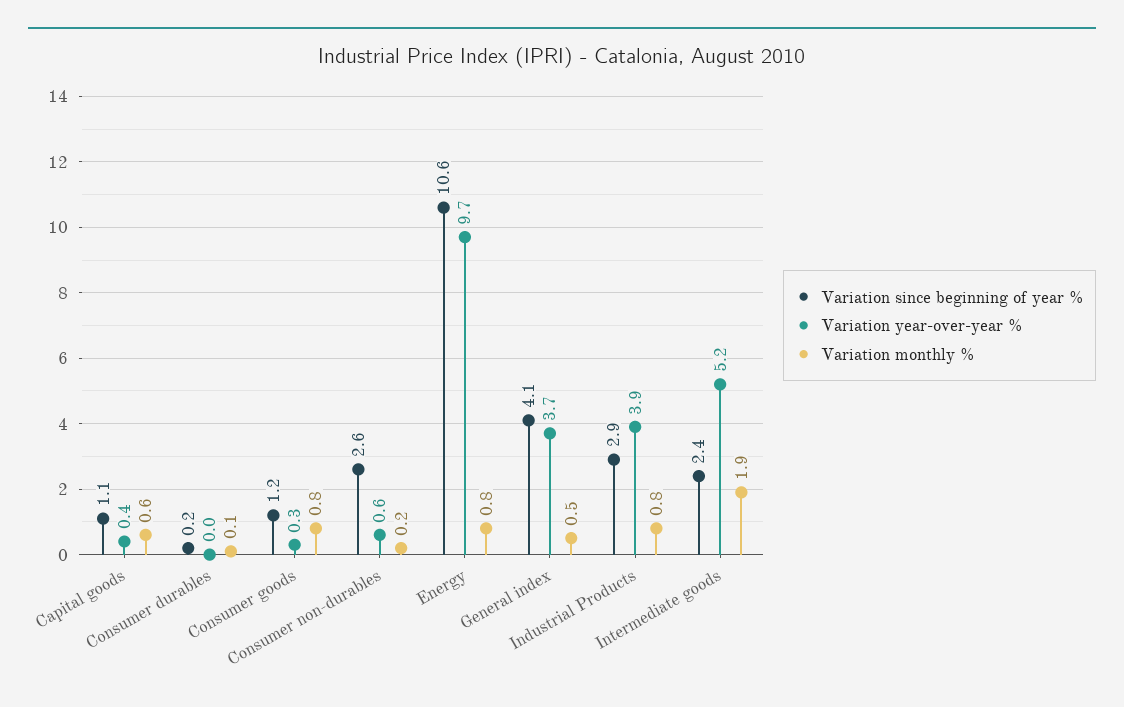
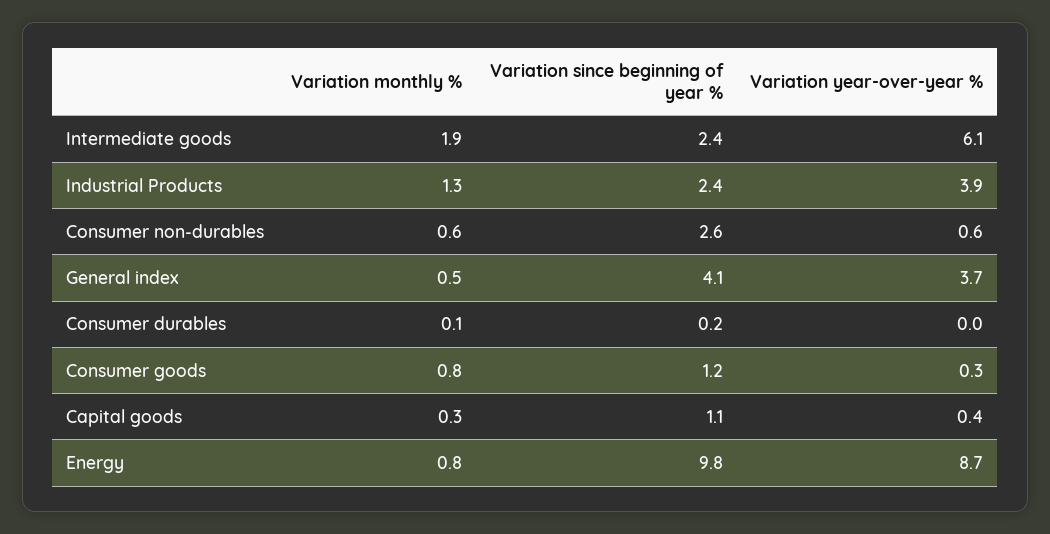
Variation monthly %, Capital goods: 0.6 -> 0.3
Variation monthly %, Consumer non-durables: 0.2 -> 0.6
Variation since beginning of year %, Energy: 10.6 -> 9.8
Variation year-over-year %, Energy: 9.7 -> 8.7
Variation since beginning of year %, Industrial Products: 2.9 -> 2.4
Variation monthly %, Industrial Products: 0.8 -> 1.3
Variation year-over-year %, Intermediate goods: 5.2 -> 6.1

